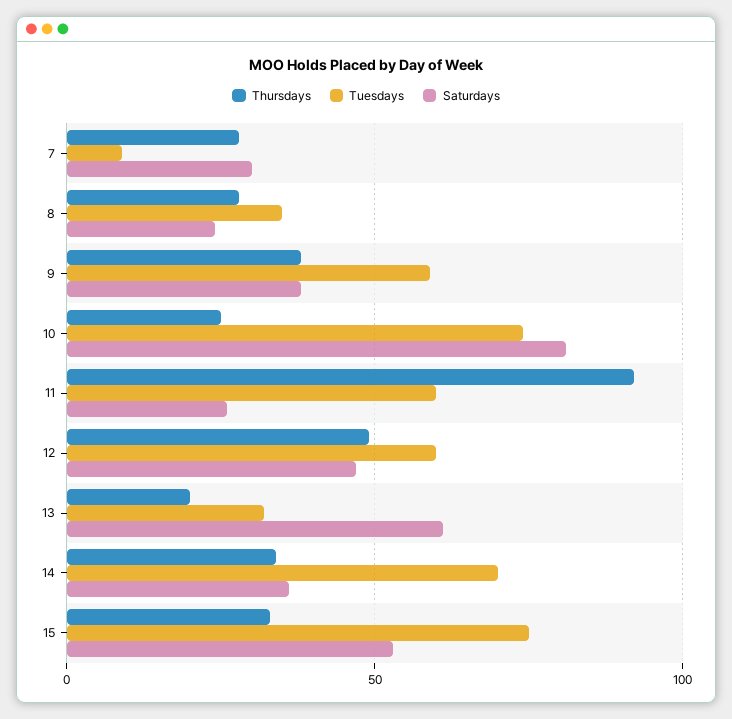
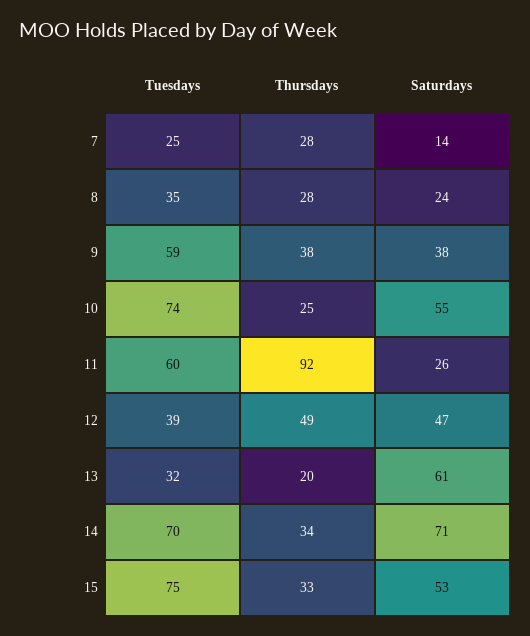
Tuesdays, 7: 10 -> 25
Saturdays, 7: 30 -> 14
Saturdays, 10: 80 -> 55
Tuesdays, 12: 60 -> 39
Saturdays, 14: 35 -> 71

